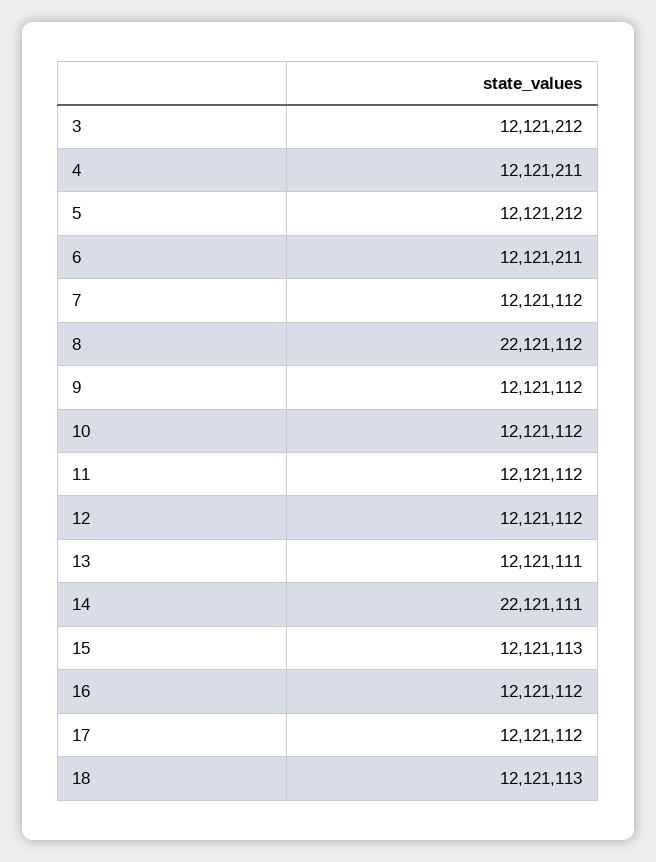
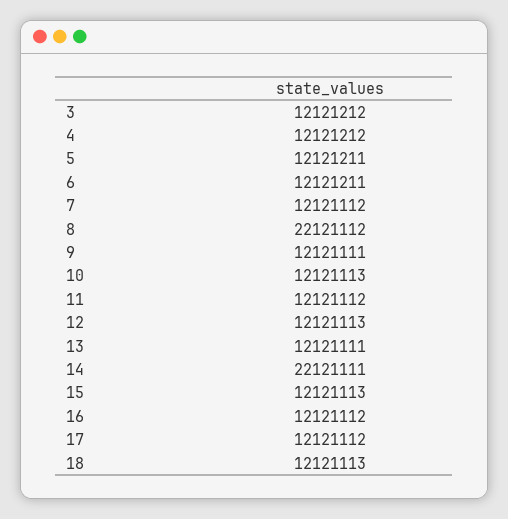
4: 12121211 -> 12121212
5: 12121212 -> 12121211
9: 12121112 -> 12121111
10: 12121112 -> 12121113
12: 12121112 -> 12121113

